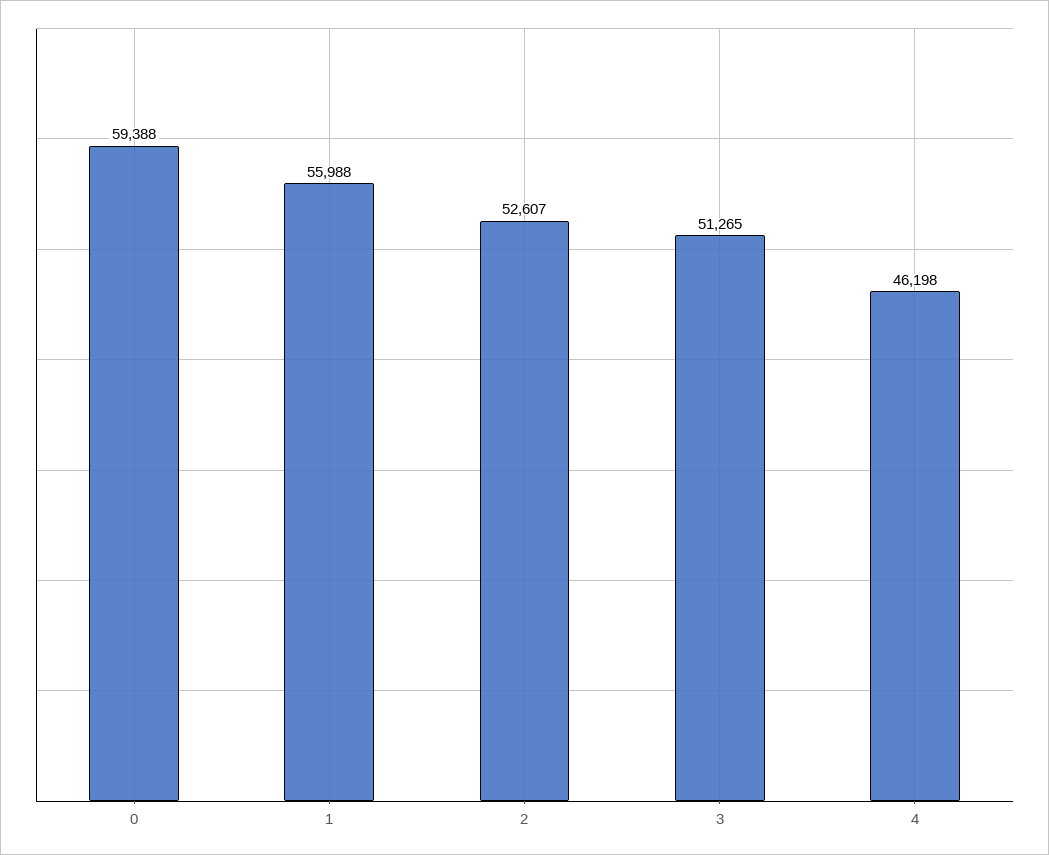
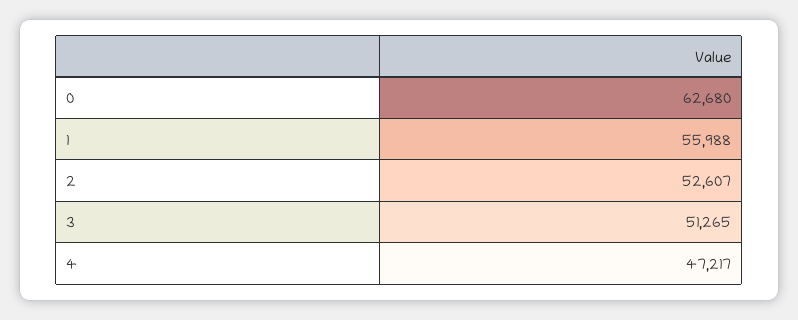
0: 59388 -> 62680
4: 46198 -> 47217

